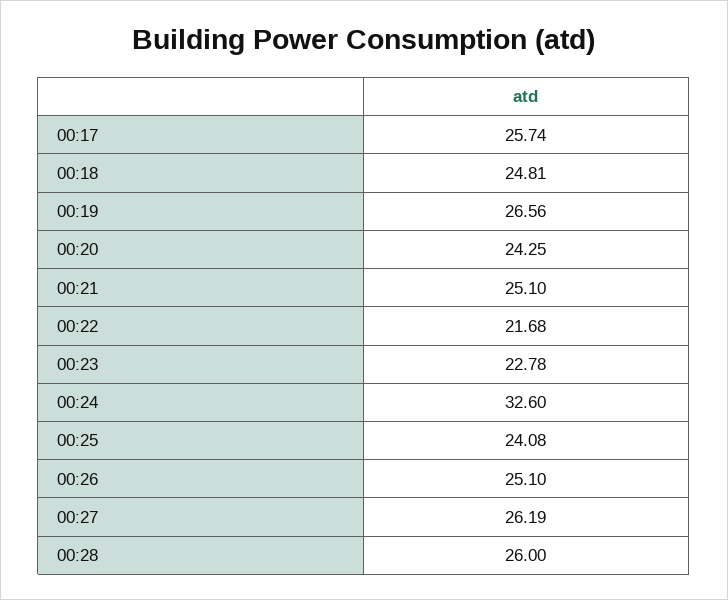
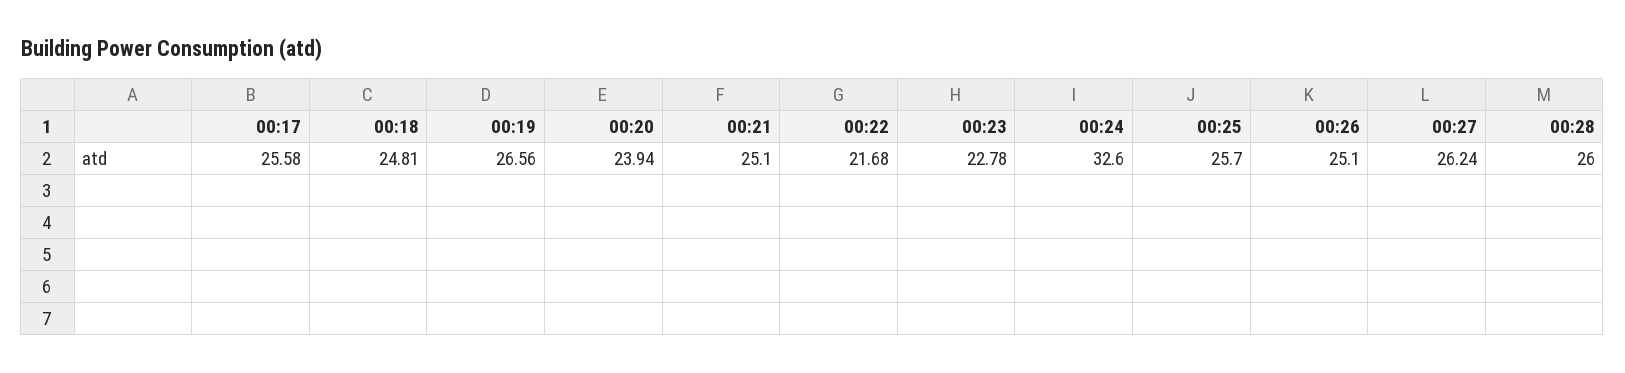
00:17: 25.74 -> 25.58
00:20: 24.25 -> 23.94
00:25: 24.08 -> 25.7
00:27: 26.19 -> 26.24

